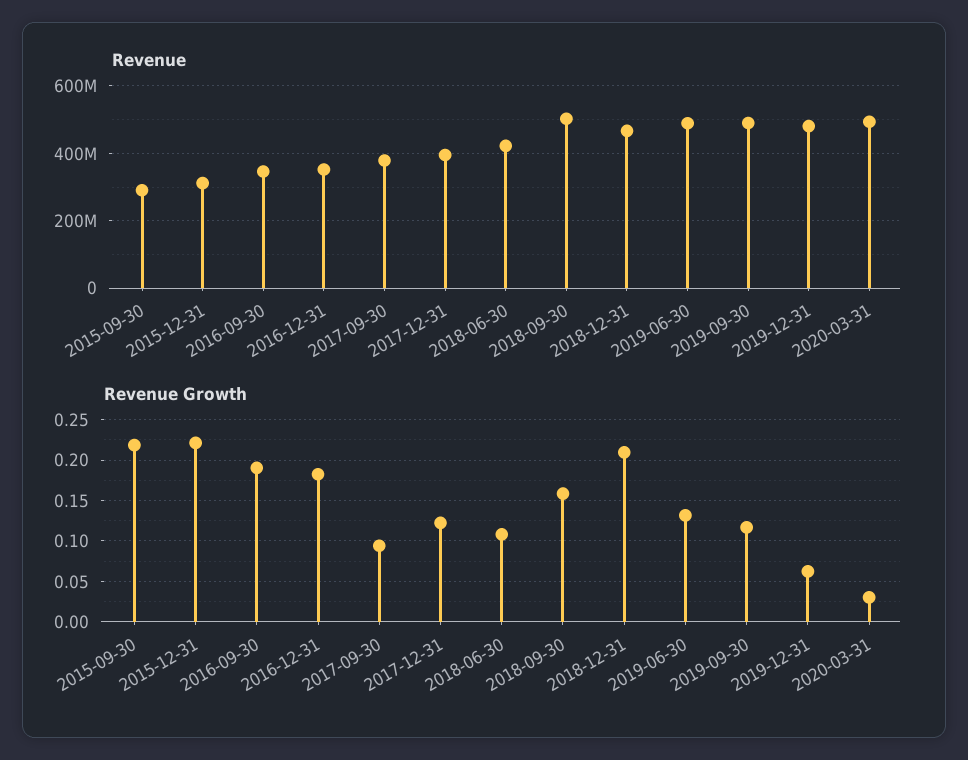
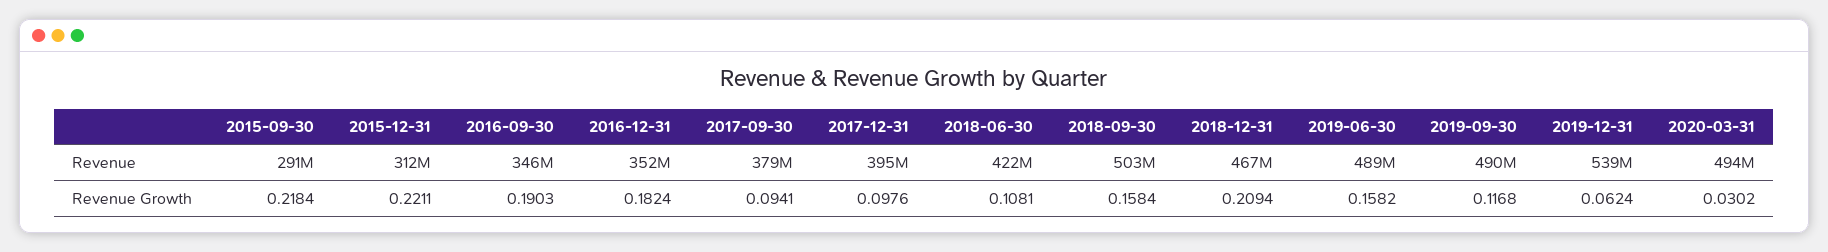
Revenue, 2019-12-31: 480000000 -> 539000000
Revenue Growth, 2017-12-31: 0.12 -> 0.0976
Revenue Growth, 2019-06-30: 0.13 -> 0.1582

